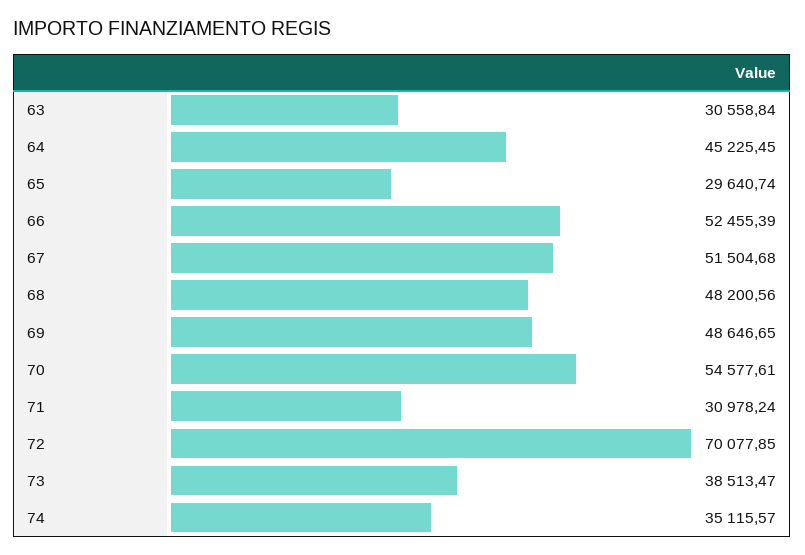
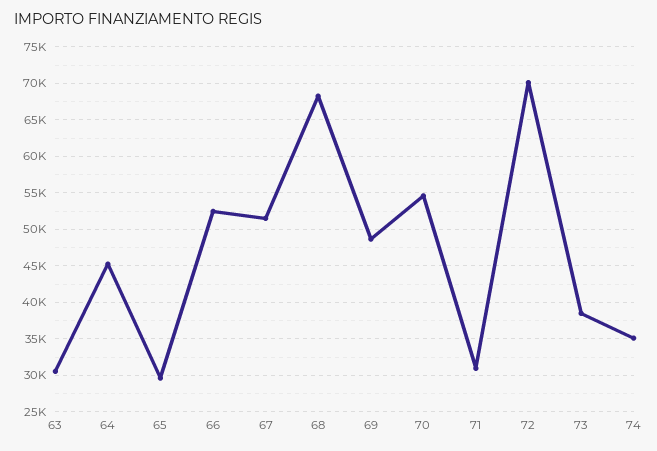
68: 48200.56 -> 68000

